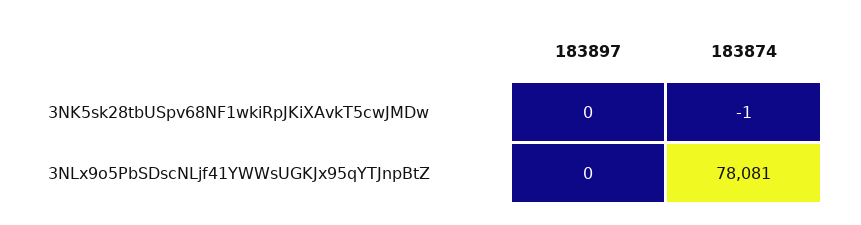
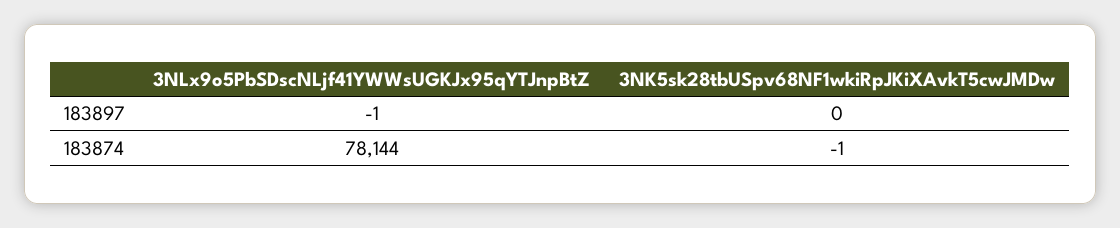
183897, 3NLx9o5PbSDscNLjf41YWWsUGKJx95qYTJnpBtZ: 0 -> -1
183874, 3NLx9o5PbSDscNLjf41YWWsUGKJx95qYTJnpBtZ: 78081 -> 78144

